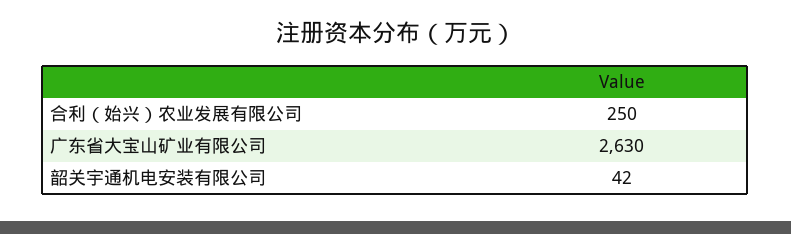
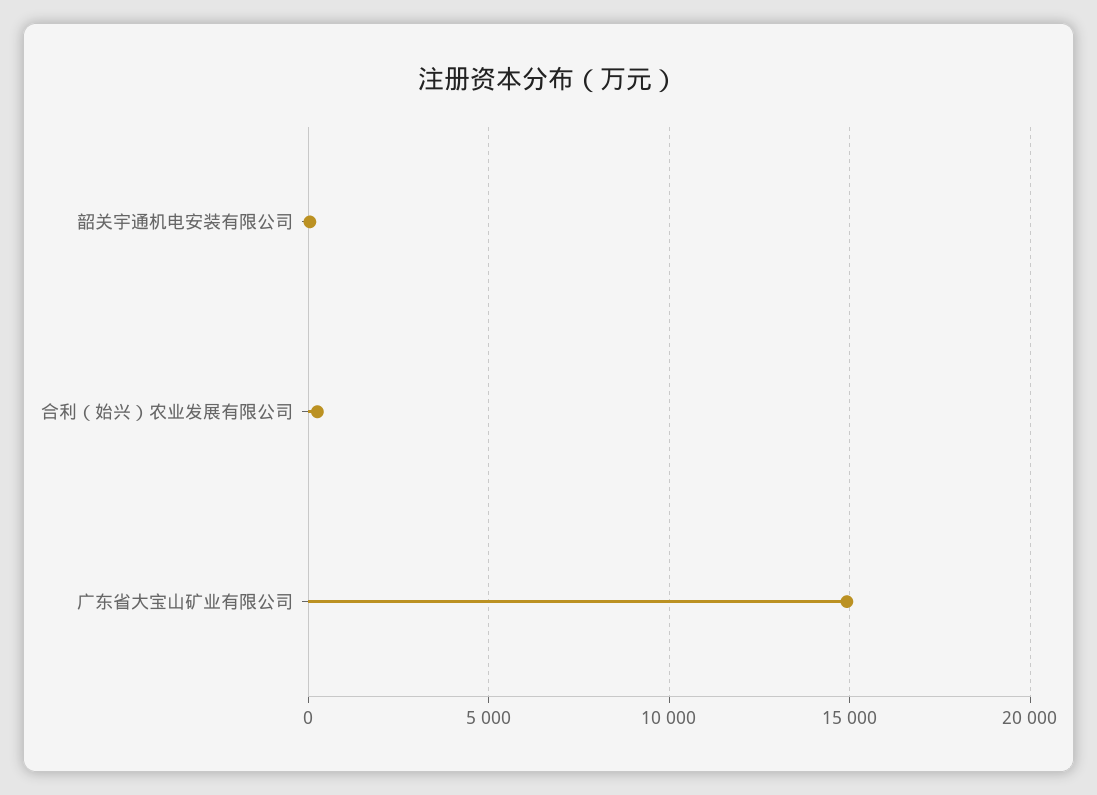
广东省大宝山矿业有限公司: 2630 -> 15000

